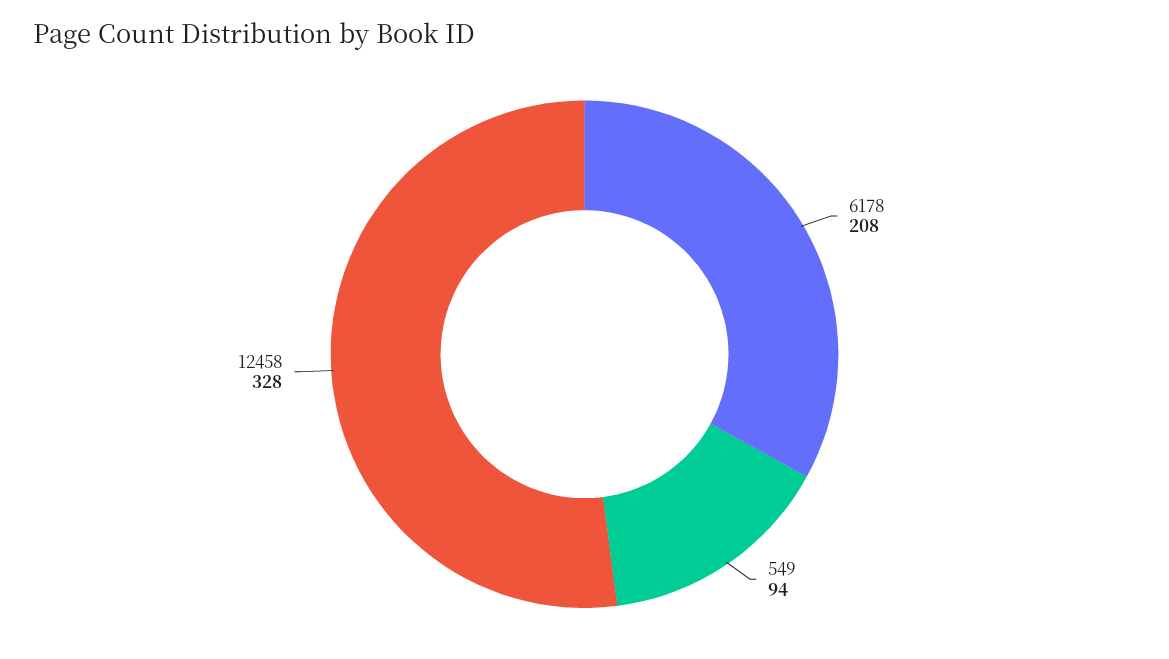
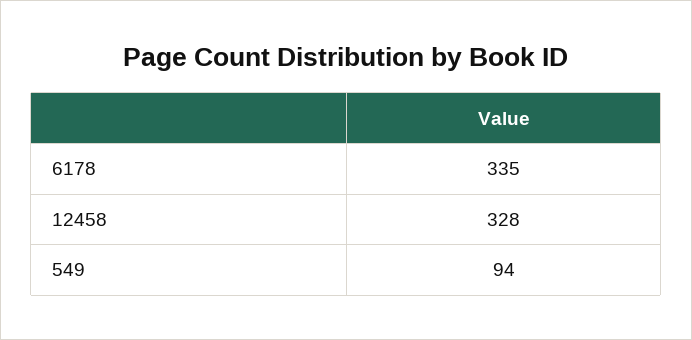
6178: 208 -> 335

